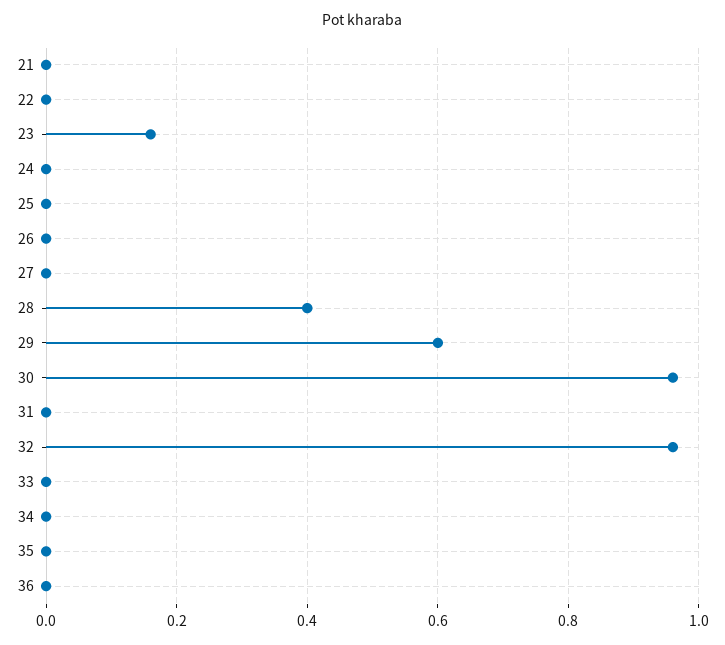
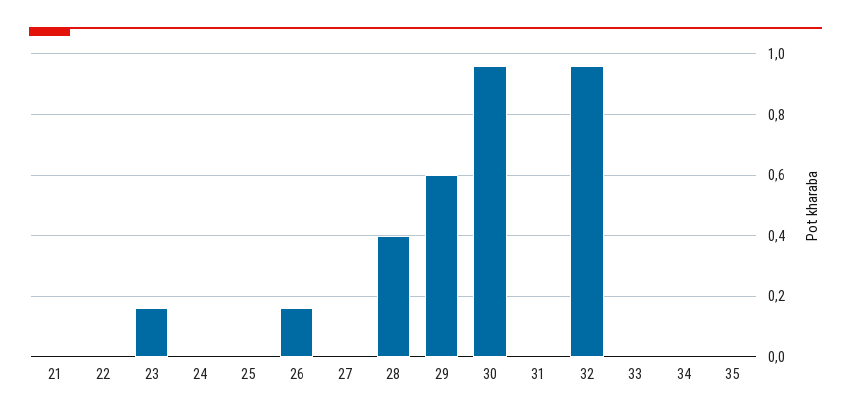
26: 0 -> 0.15
36: 0 -> none

